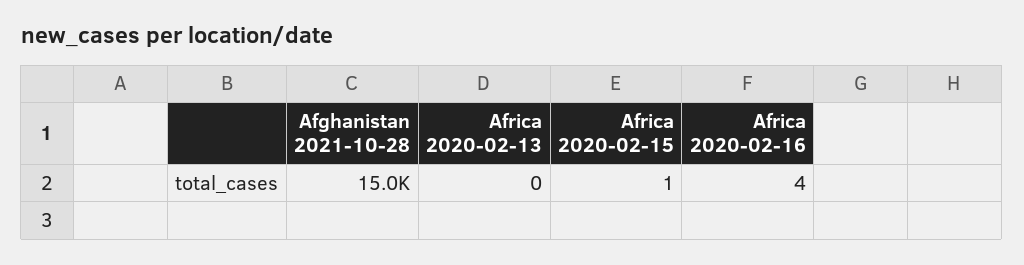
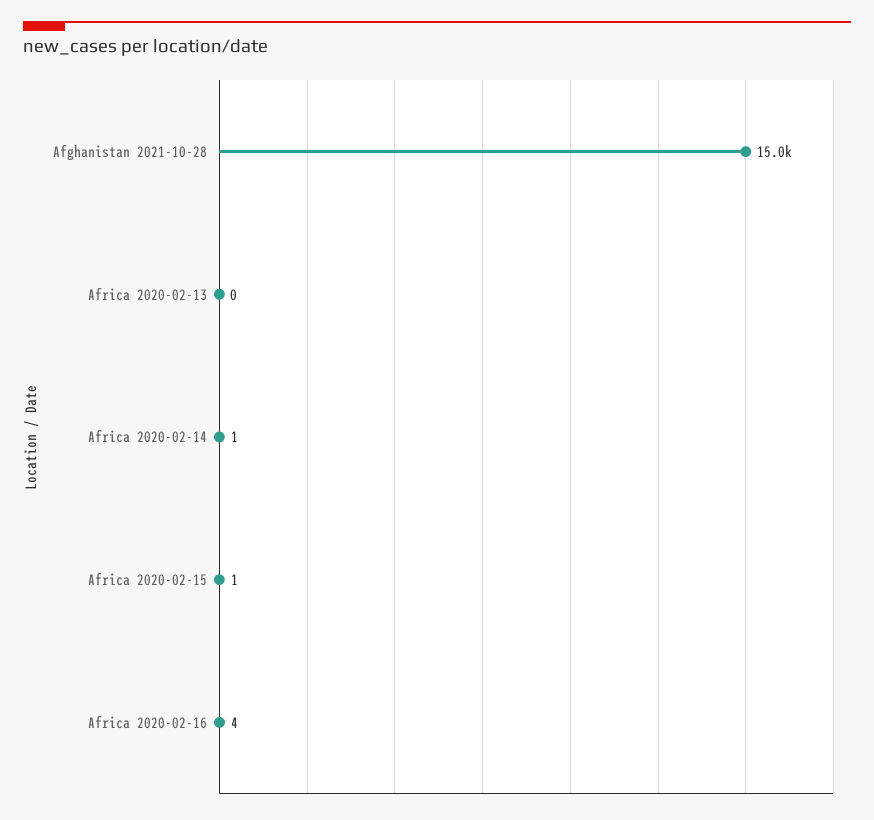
Africa 2020-02-14: none -> 1

